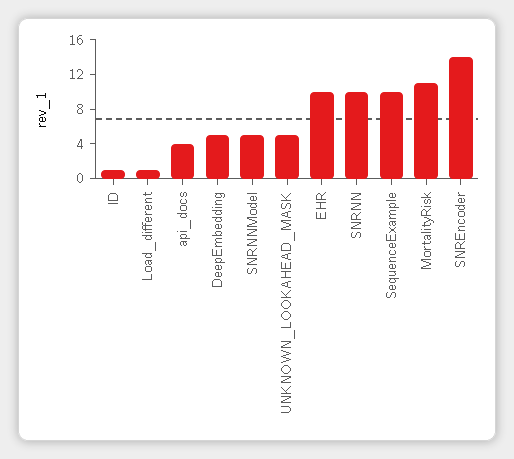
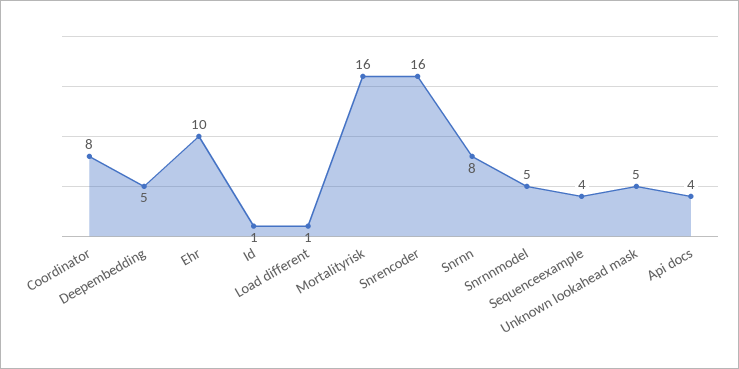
SNRNN: 10 -> 8
SequenceExample: 10 -> 4
MortalityRisk: 11 -> 16
SNREncoder: 14 -> 16
Coordinator: none -> 8

